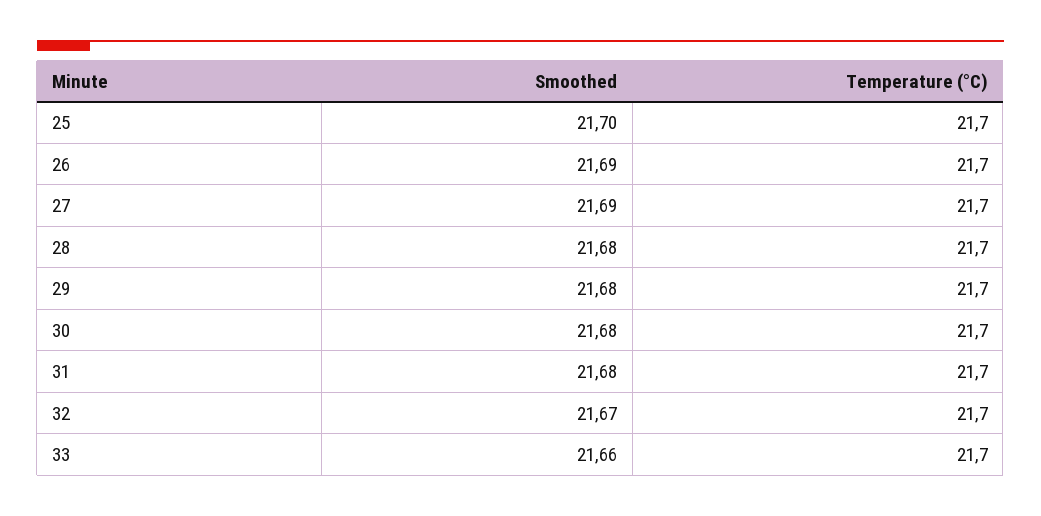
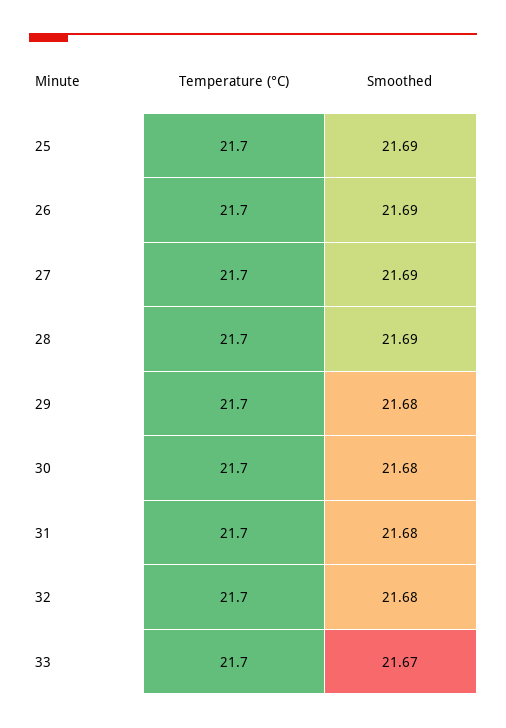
Smoothed, 25: 21.7 -> 21.69
Smoothed, 28: 21.68 -> 21.69
Smoothed, 32: 21.67 -> 21.68
Smoothed, 33: 21.66 -> 21.67

